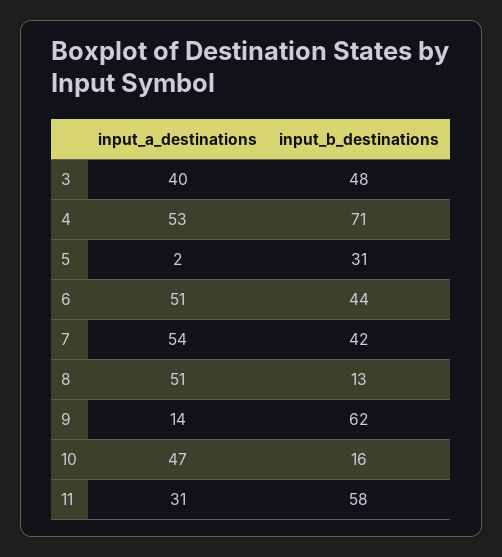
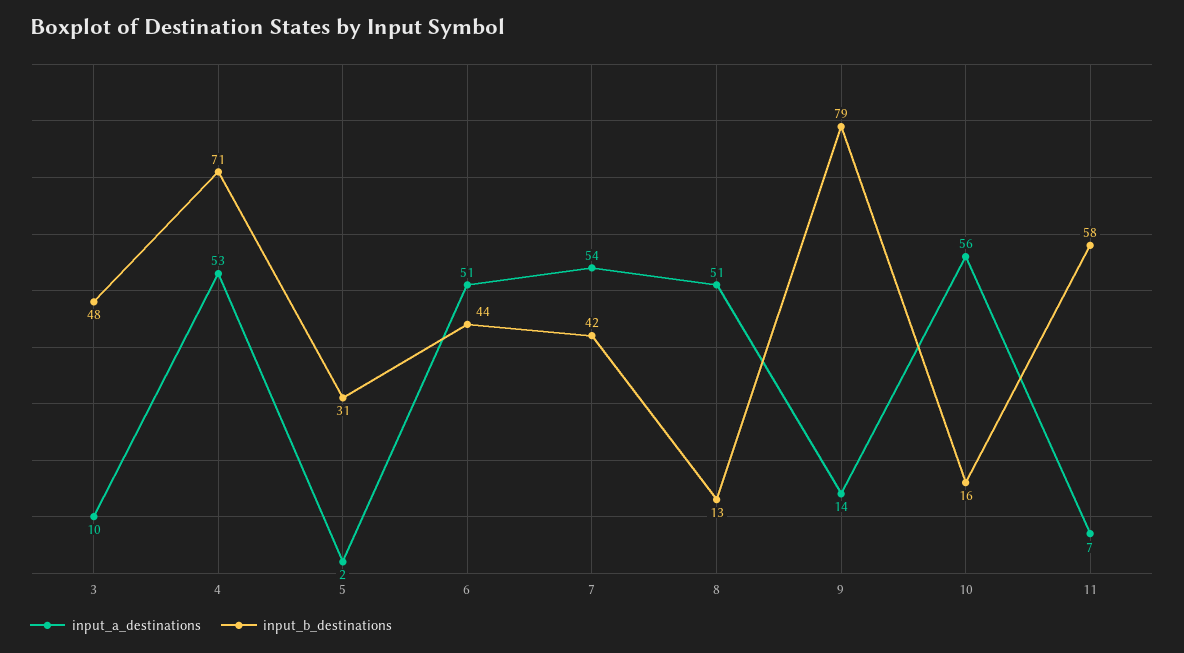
input_a_destinations, 3: 40 -> 10
input_b_destinations, 9: 62 -> 79
input_a_destinations, 10: 47 -> 56
input_a_destinations, 11: 31 -> 7

